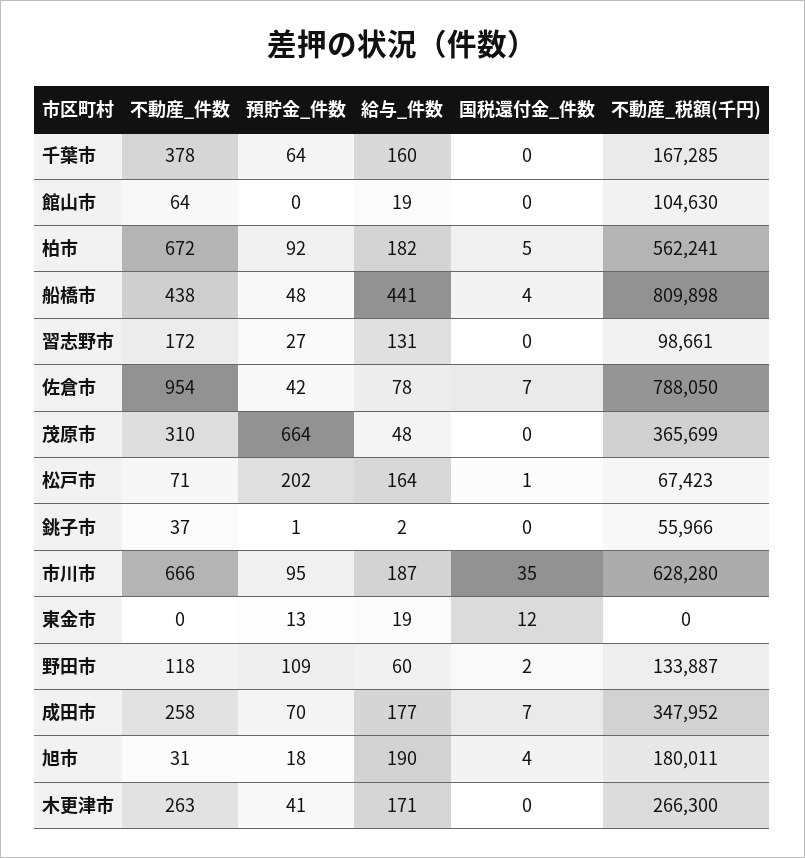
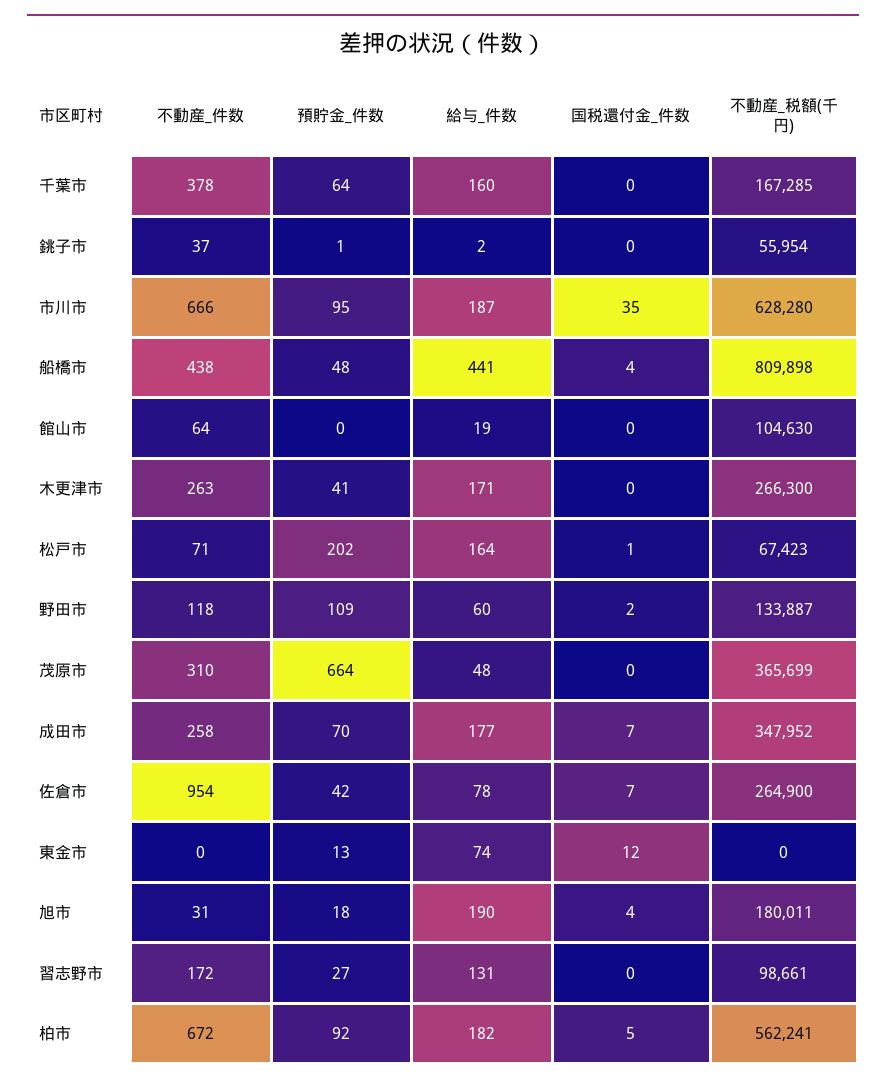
不動産_税額(千円), 佐倉市: 788050 -> 264900
不動産_税額(千円), 銚子市: 55966 -> 55954
給与_件数, 東金市: 19 -> 74

